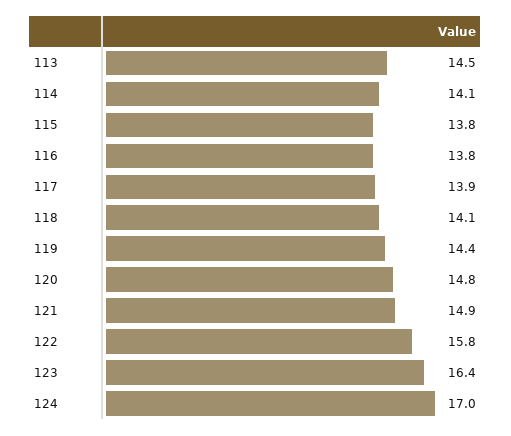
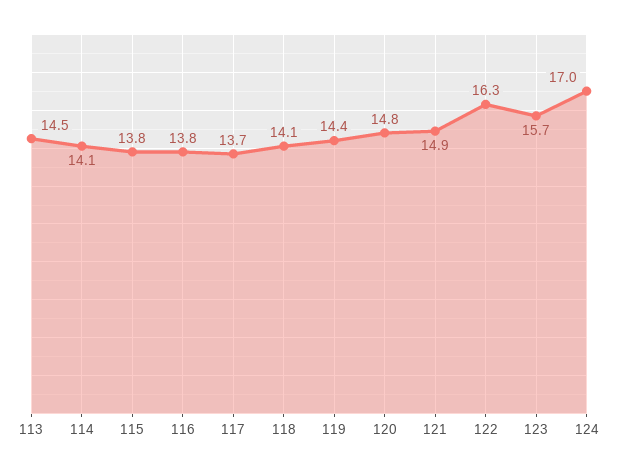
117: 13.9 -> 13.7
122: 15.8 -> 16.3
123: 16.4 -> 15.7

